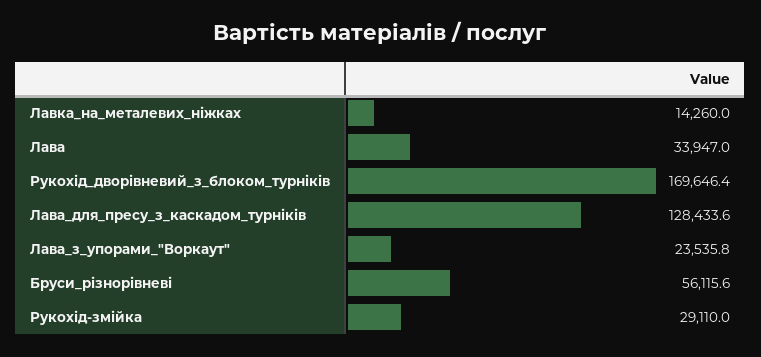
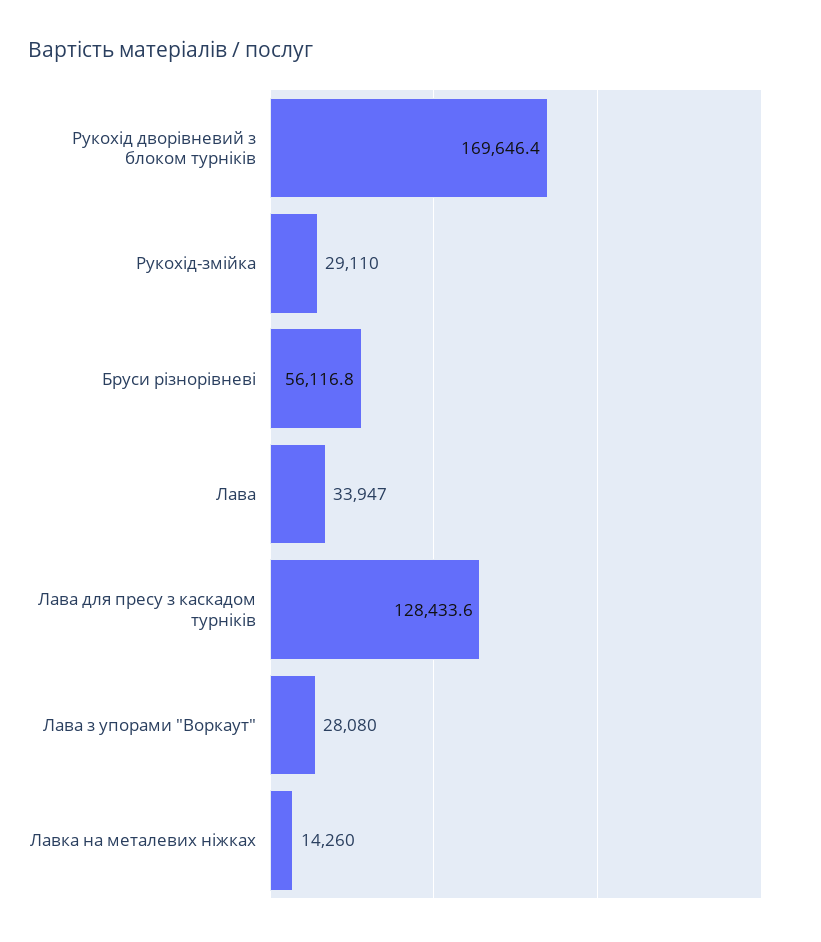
Лава_з_упорами_"Воркаут": 23535.8 -> 28080
Бруси_різнорівневі: 56115.6 -> 56116.8

